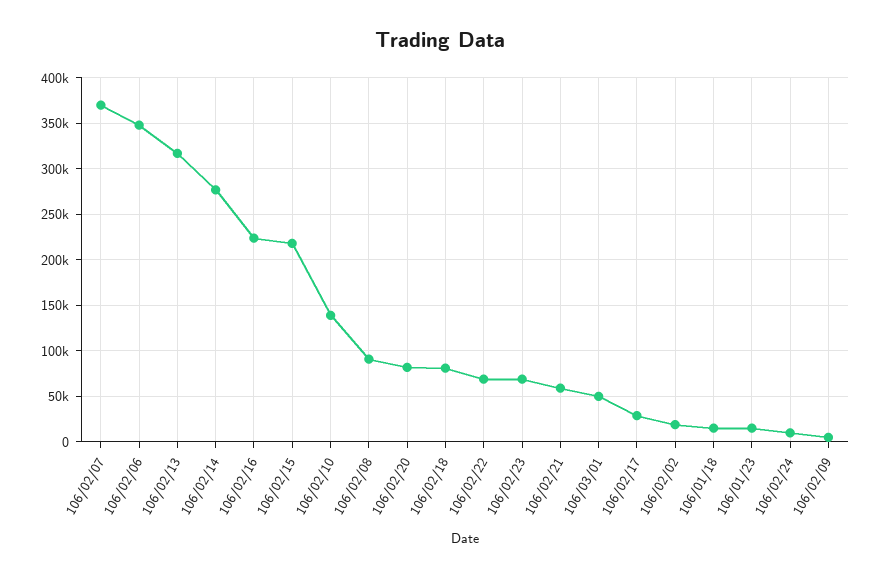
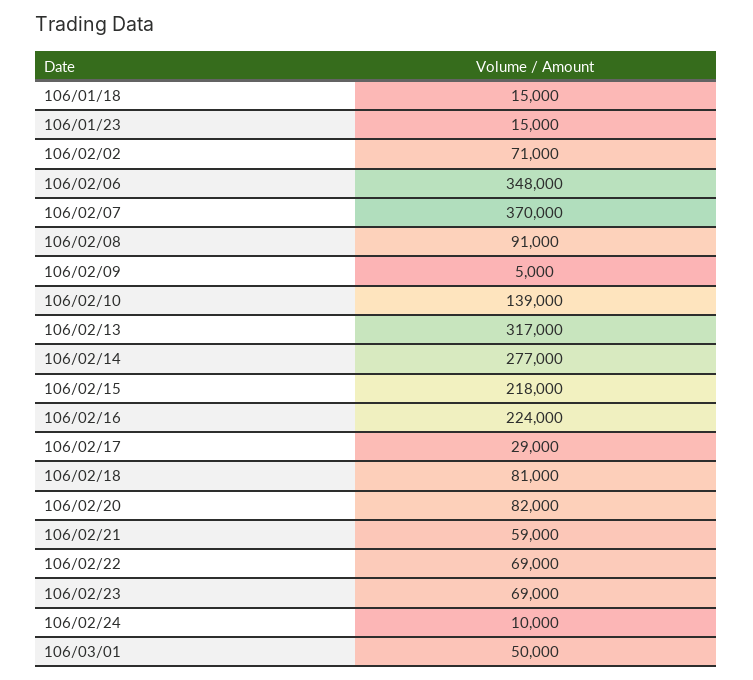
106/02/02: 20000 -> 71000

